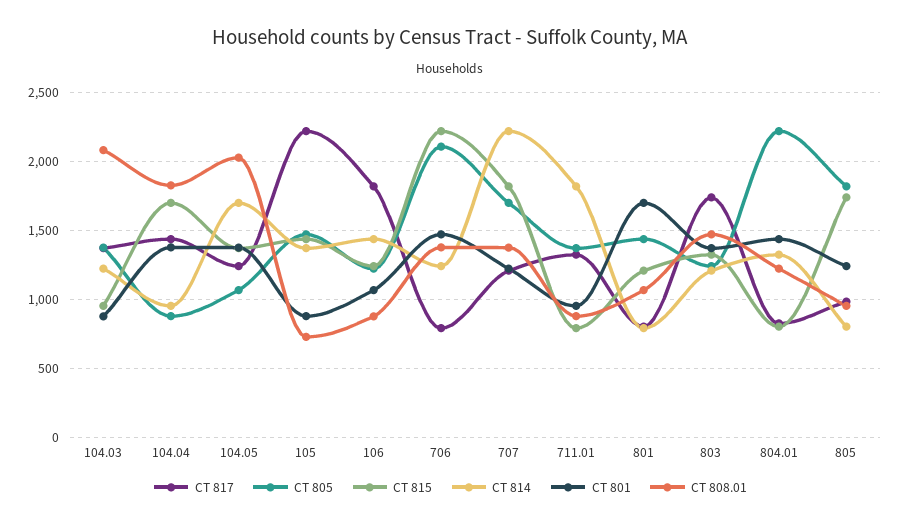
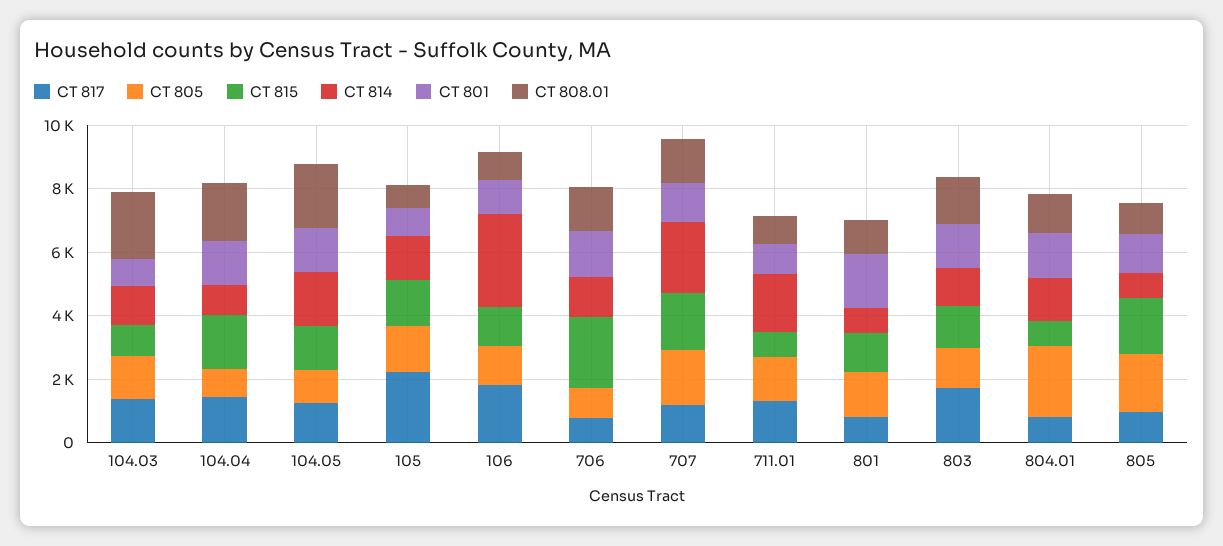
CT 814, 106: 1450 -> 3000
CT 805, 706: 2100 -> 1000

